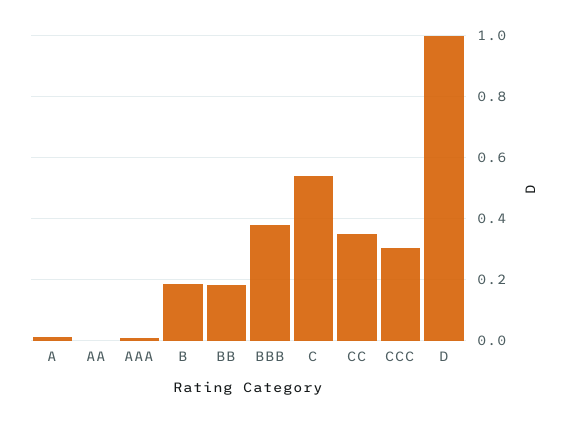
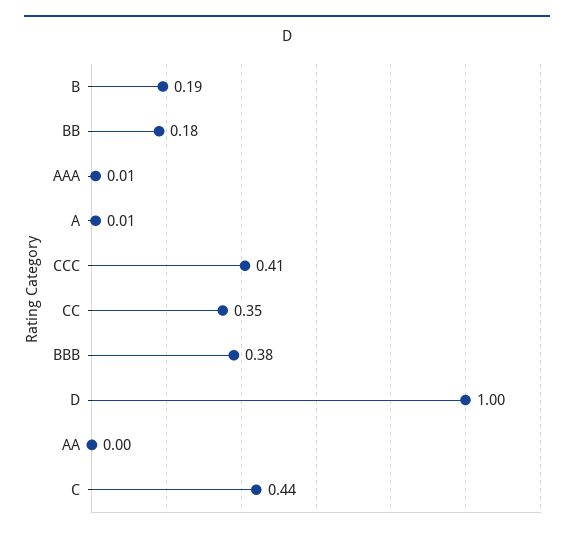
C: 0.54 -> 0.44
CCC: 0.3 -> 0.41

